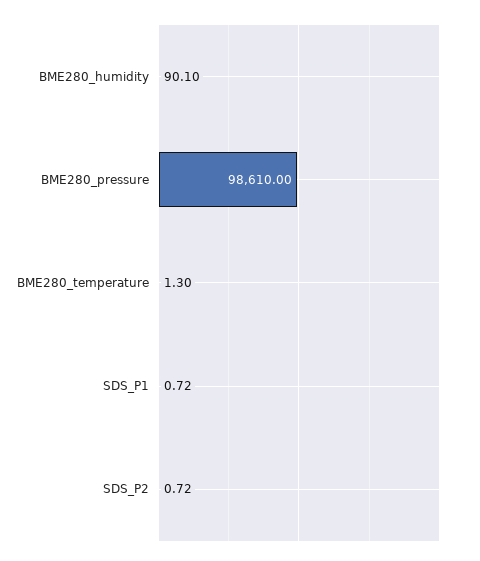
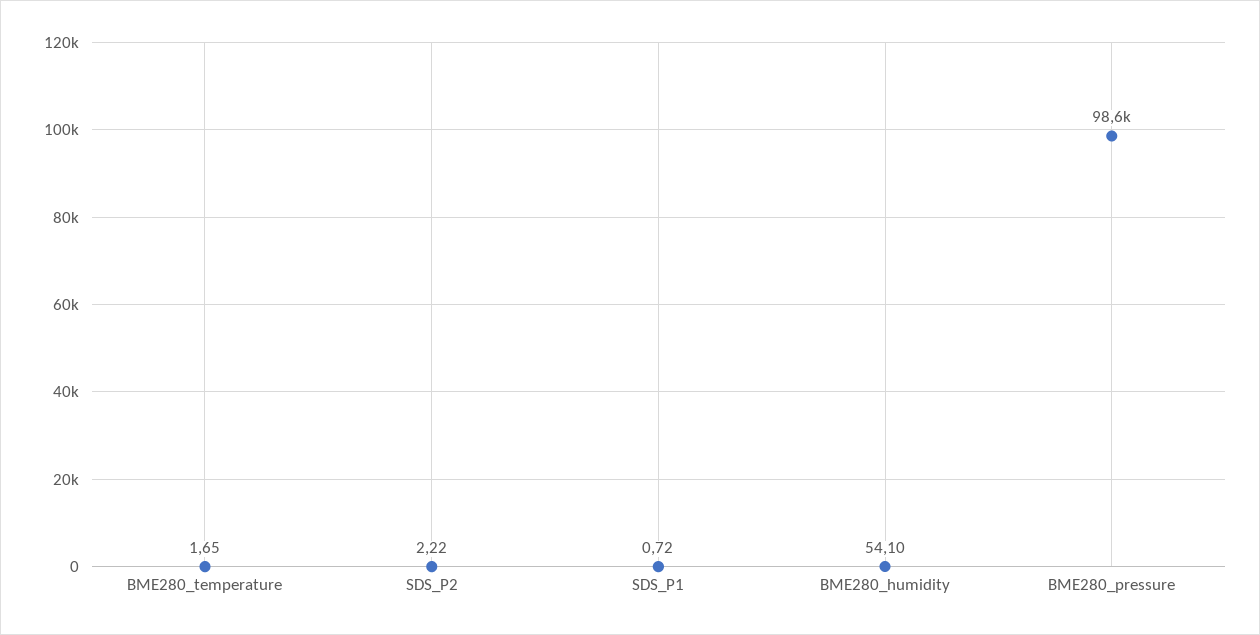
BME280_humidity: 90.1 -> 54.1
BME280_temperature: 1.3 -> 1.65
SDS_P2: 0.72 -> 2.22

